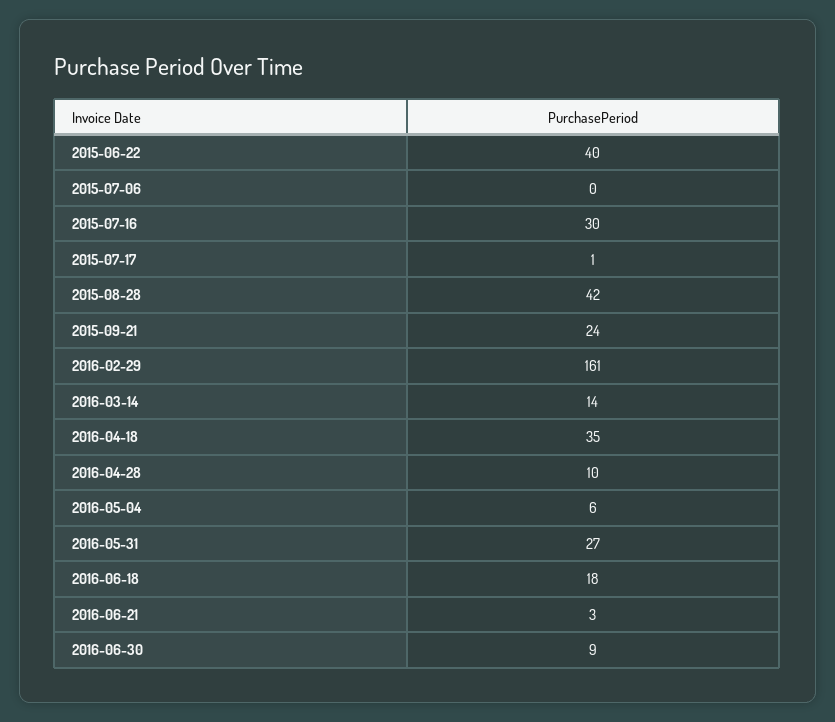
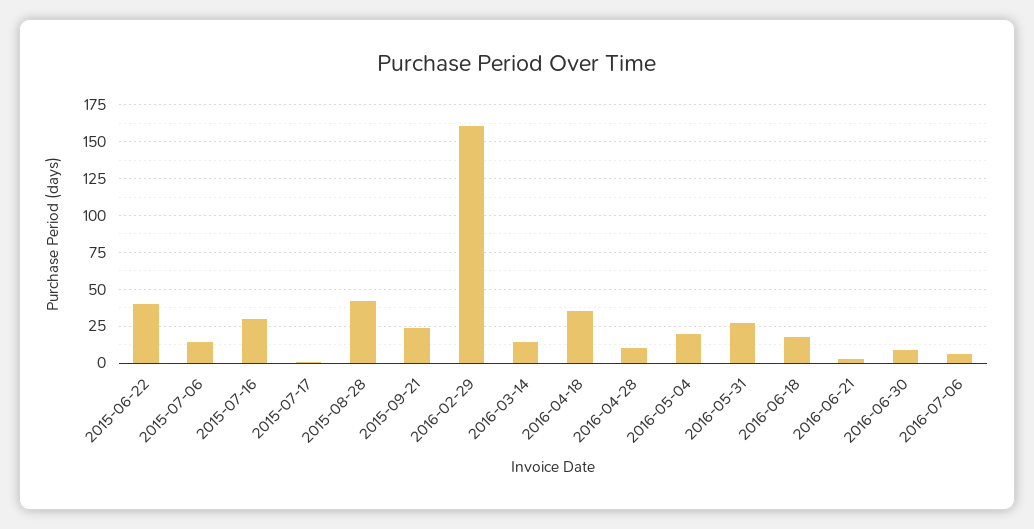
2015-07-06: 0 -> 15
2016-05-04: 6 -> 20
2016-07-06: none -> 5

